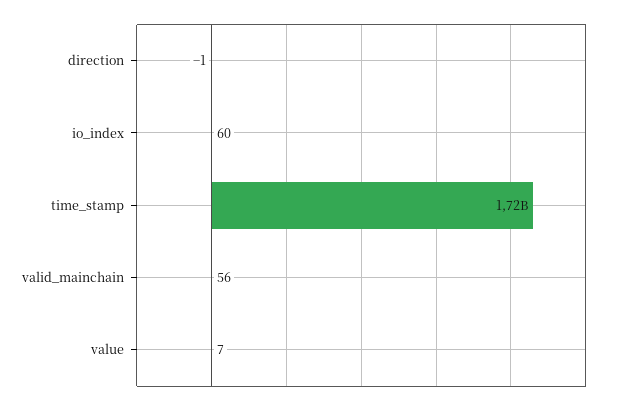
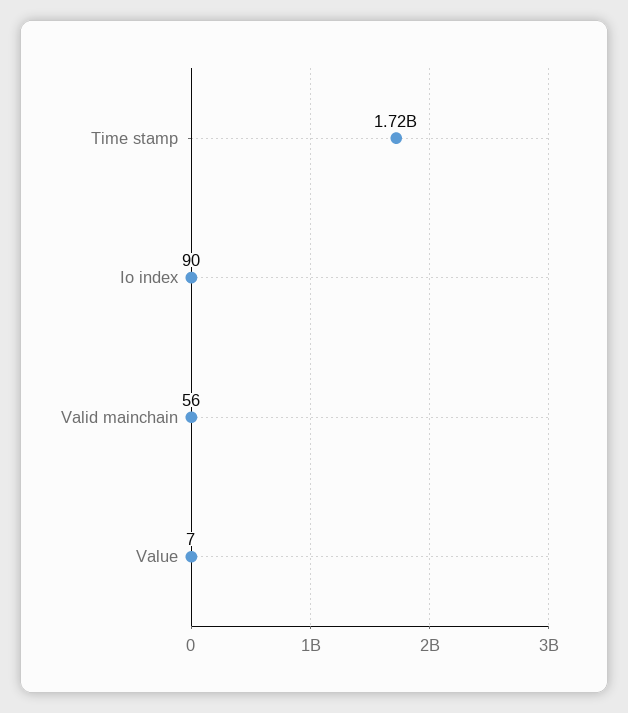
direction: -1 -> none
io_index: 60 -> 90

